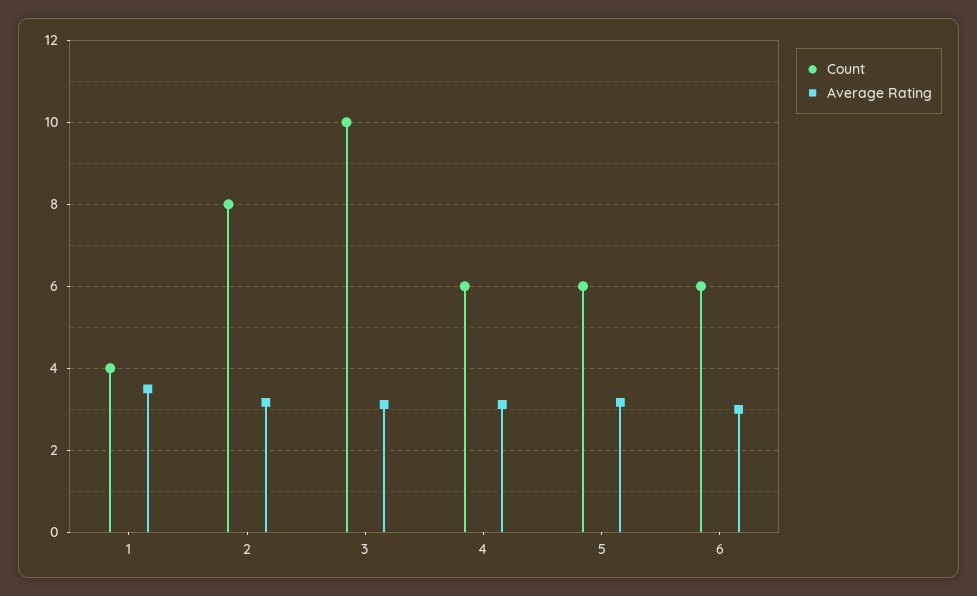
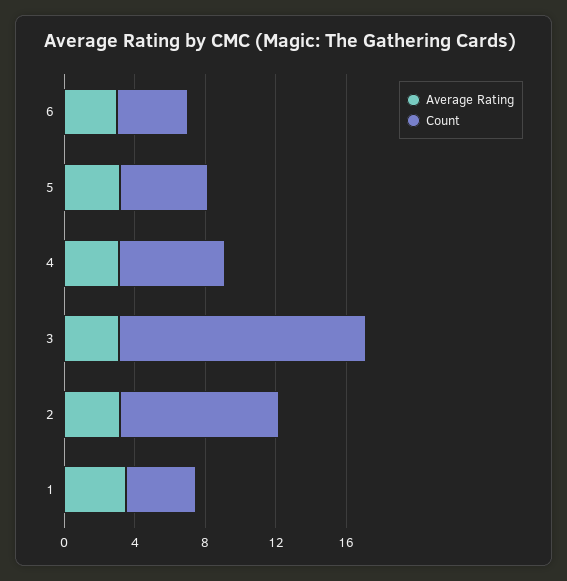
Count, 2: 8 -> 9
Count, 3: 10 -> 14
Count, 5: 6 -> 5
Count, 6: 6 -> 4

